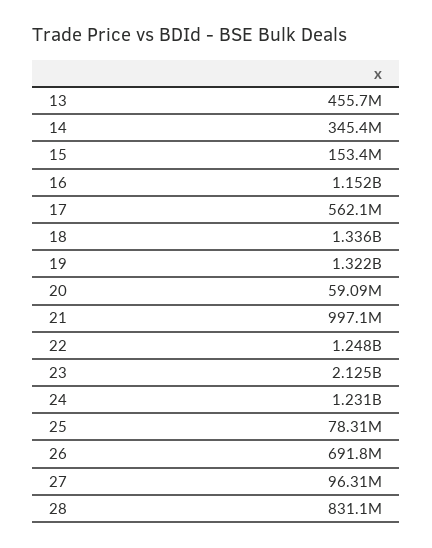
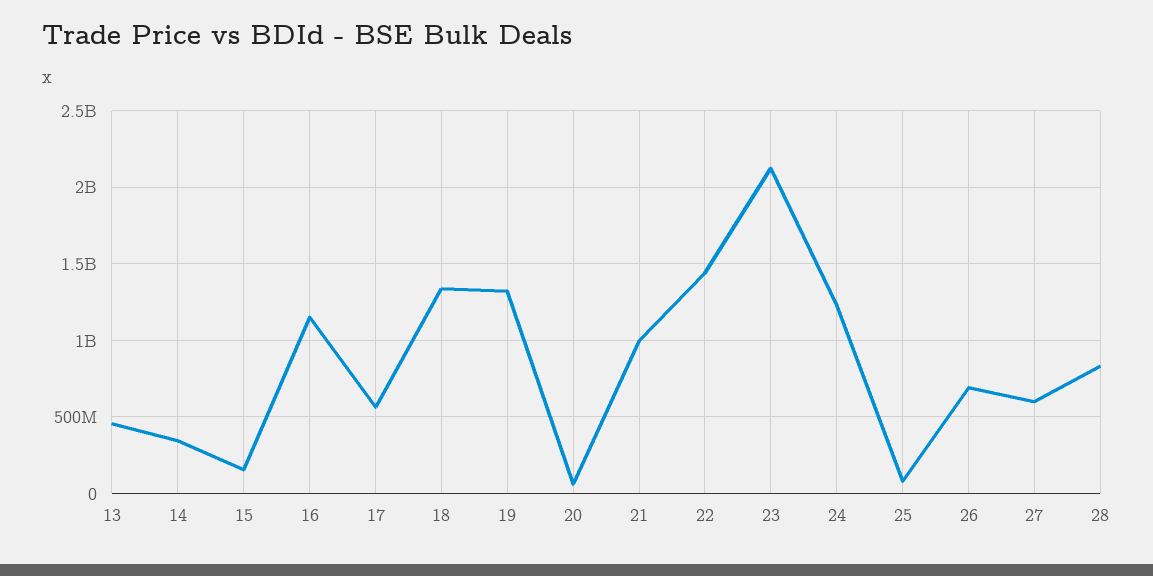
22: 1248000000 -> 1450000000
27: 96310000 -> 600000000

